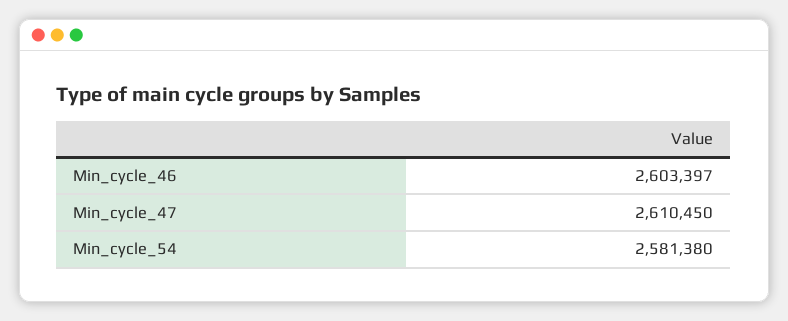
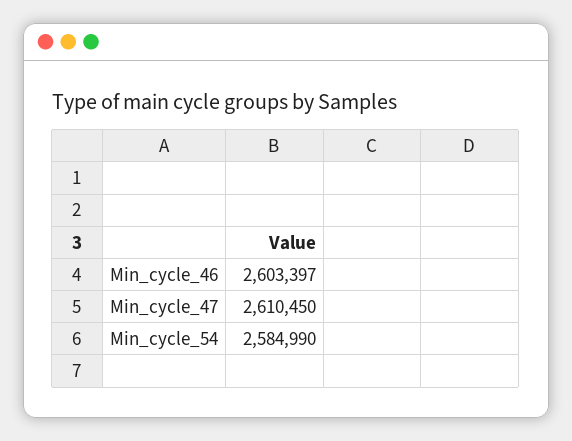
Min_cycle_54: 2581380 -> 2584990

